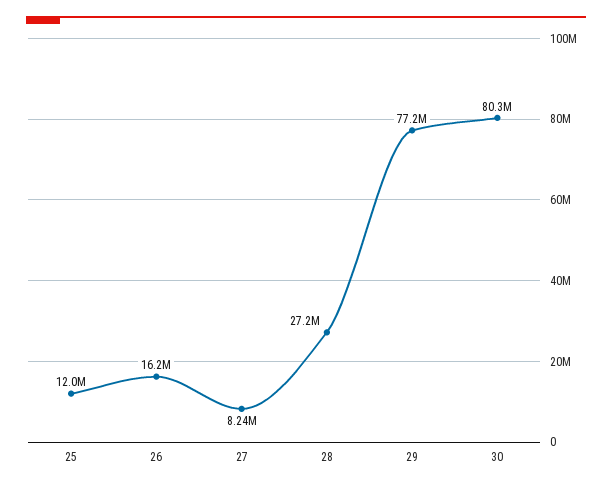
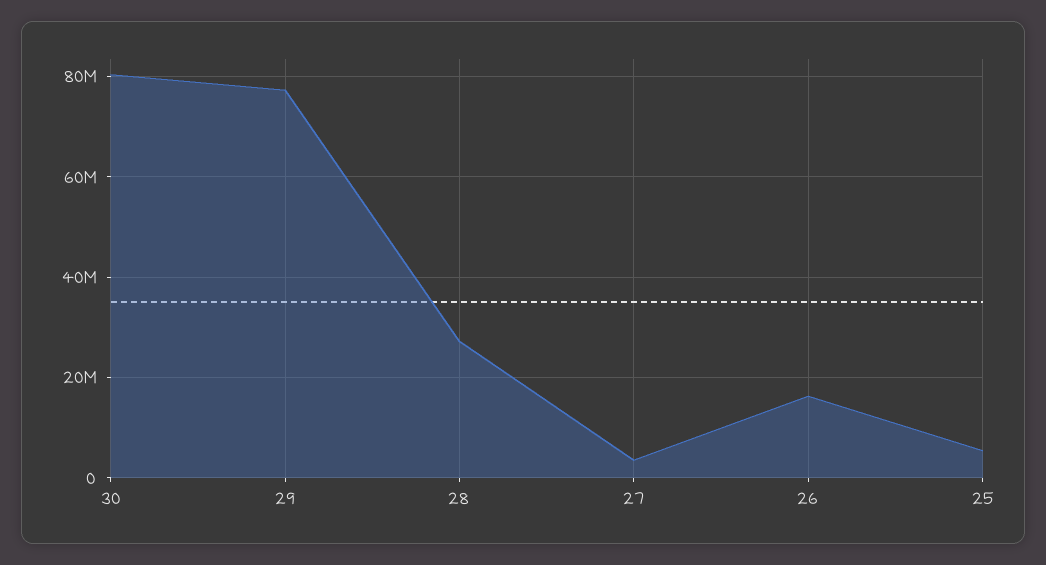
25: 12000000 -> 6000000
27: 8240000 -> 4000000

